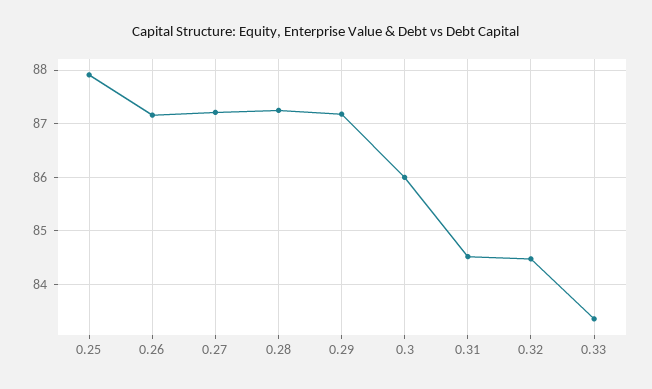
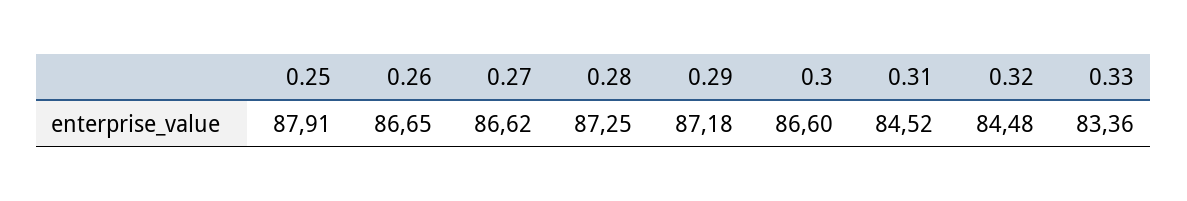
0.26: 87.2 -> 86.65
0.27: 87.2 -> 86.62
0.3: 86 -> 86.6

